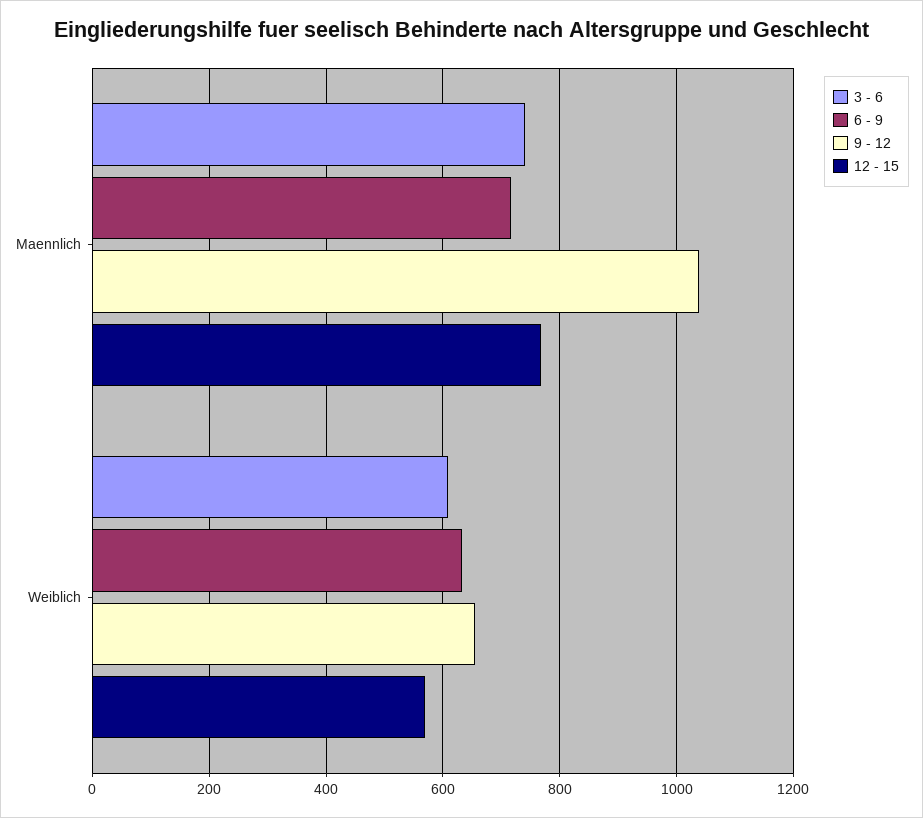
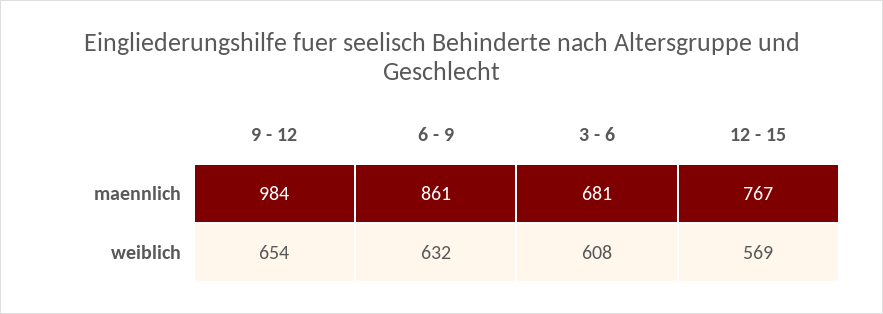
3 - 6, Maennlich: 740 -> 681
6 - 9, Maennlich: 720 -> 861
9 - 12, Maennlich: 1040 -> 984

